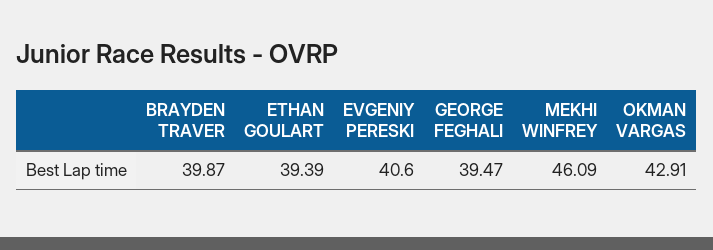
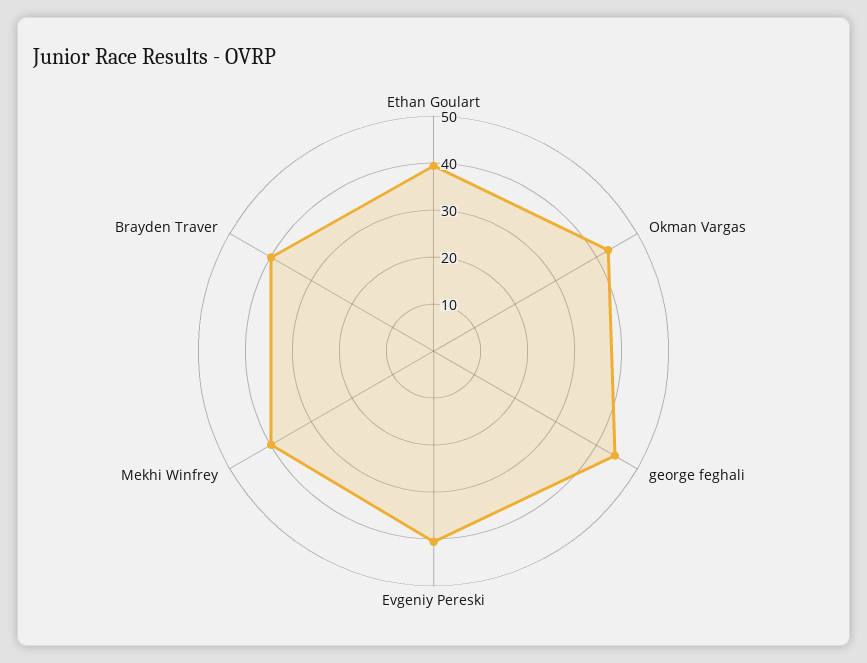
GEORGE FEGHALI: 39.47 -> 44
MEKHI WINFREY: 46.09 -> 40

